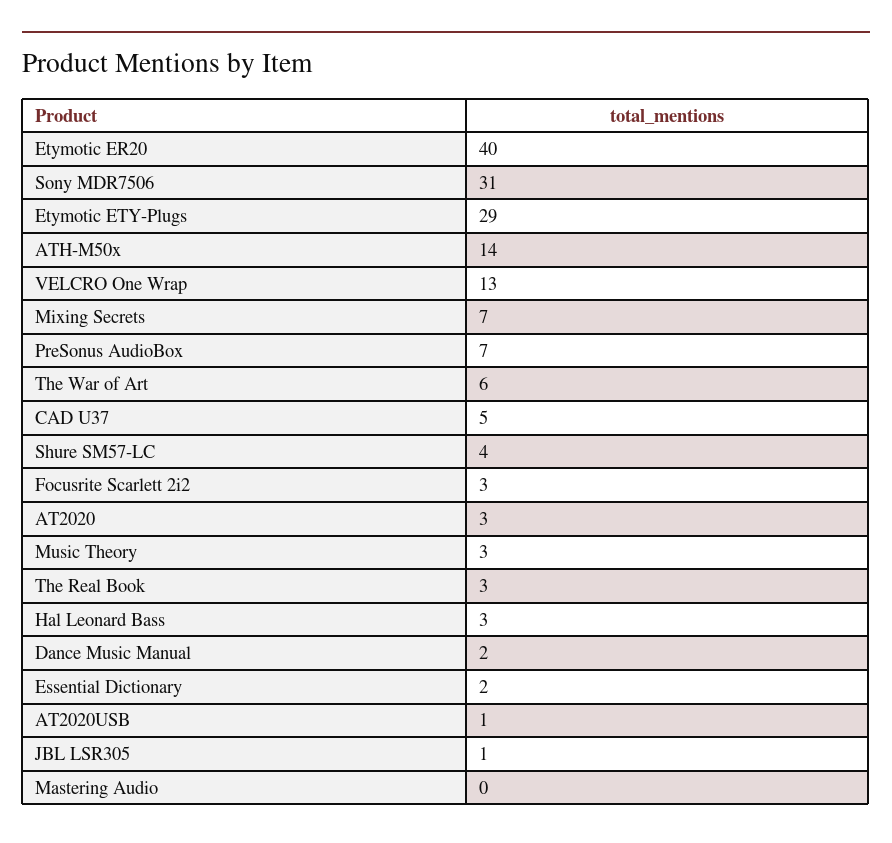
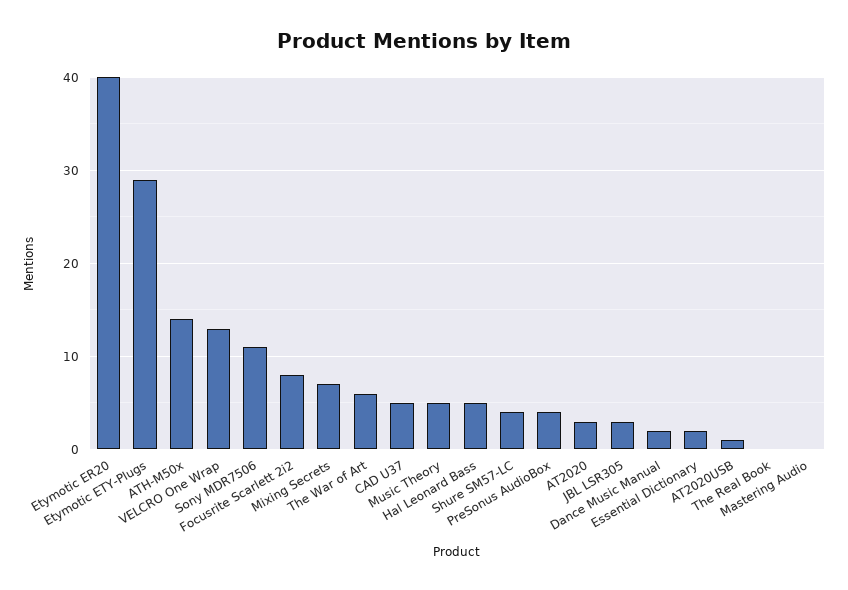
Sony MDR7506: 31 -> 11
PreSonus AudioBox: 7 -> 4
Focusrite Scarlett 2i2: 3 -> 8
Music Theory: 3 -> 5
The Real Book: 3 -> 0
Hal Leonard Bass: 3 -> 5
JBL LSR305: 1 -> 3

